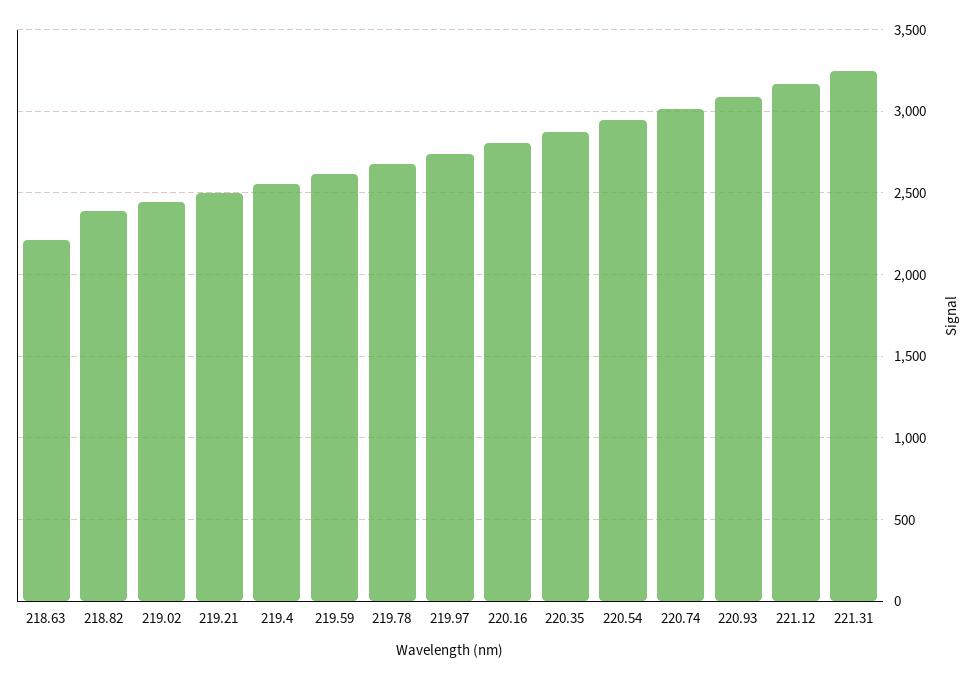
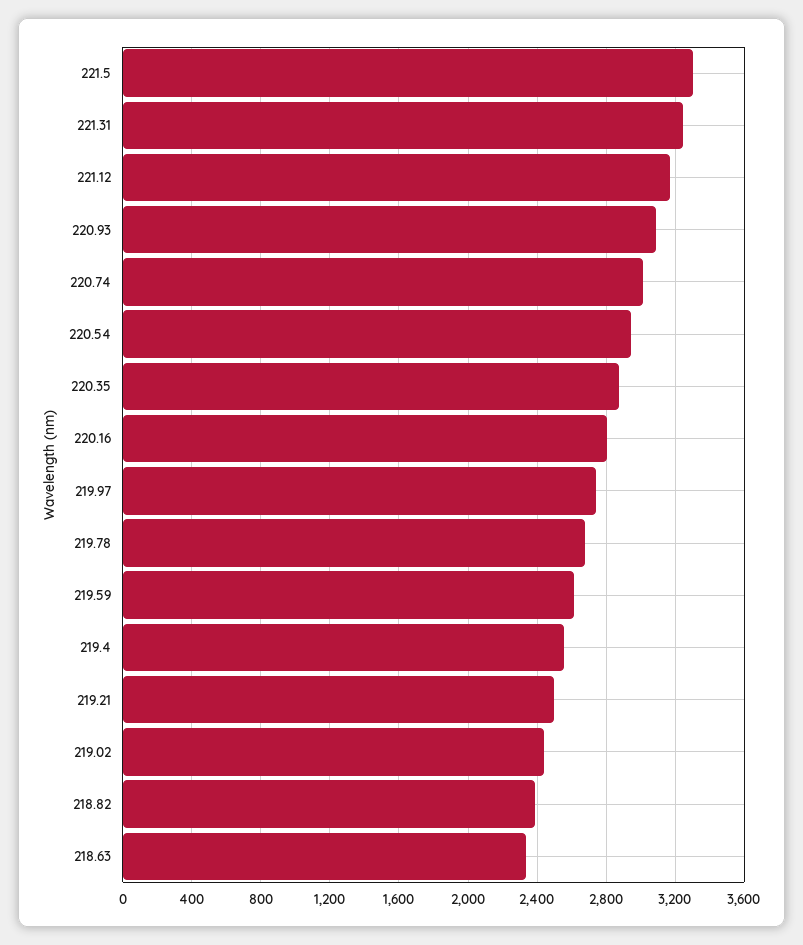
218.63: 2200 -> 2350
221.5: none -> 3300

